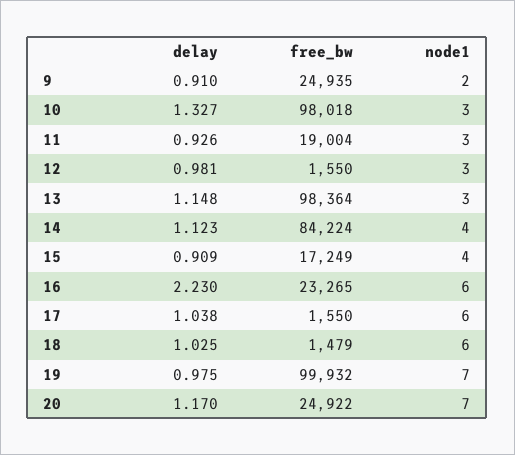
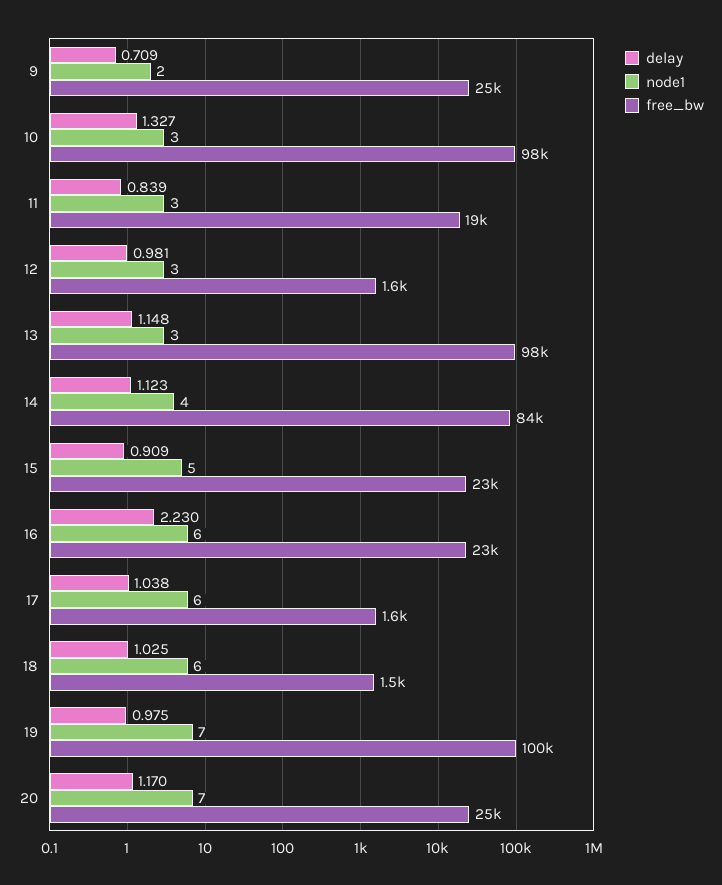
delay, 9: 0.91 -> 0.709
delay, 11: 0.926 -> 0.839
free_bw, 15: 17249 -> 23000
node1, 15: 4 -> 5

